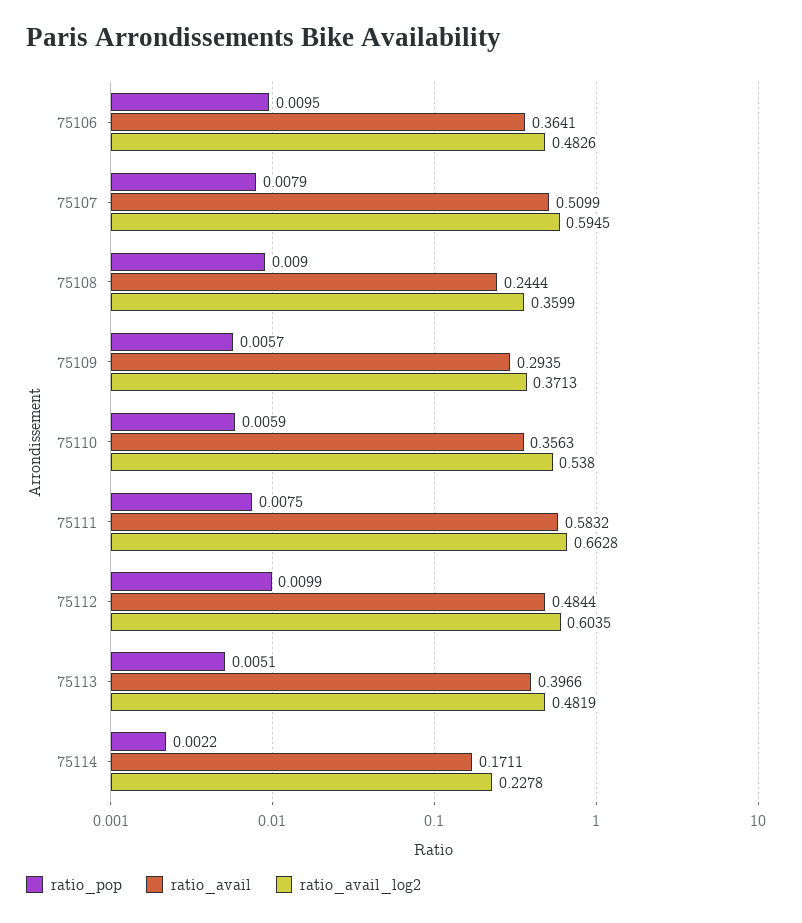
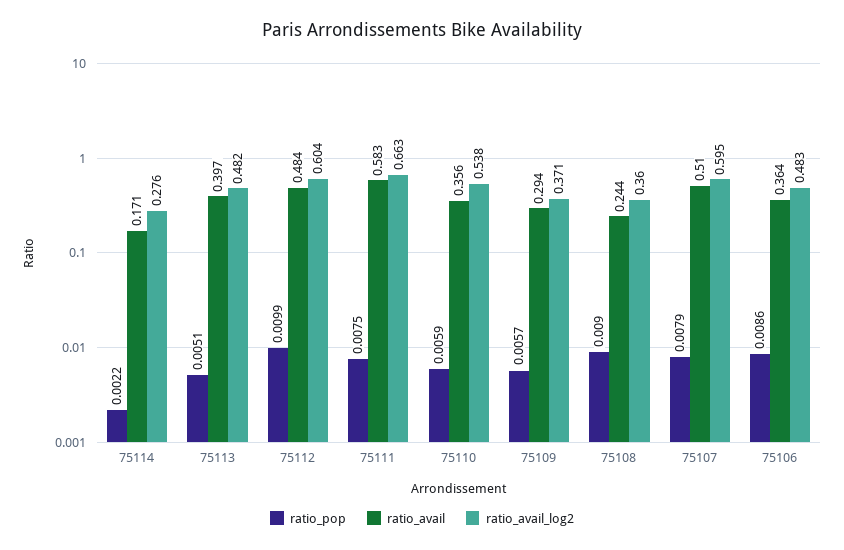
ratio_pop, 75106: 0.0095 -> 0.0086
ratio_avail_log2, 75114: 0.2278 -> 0.276

